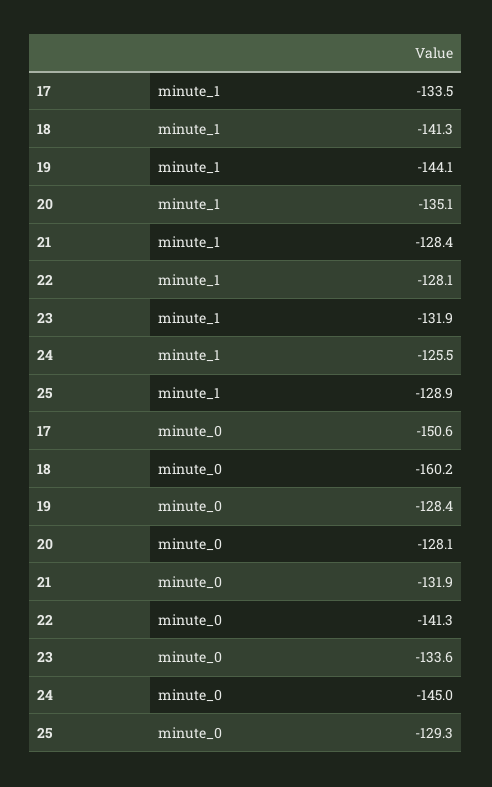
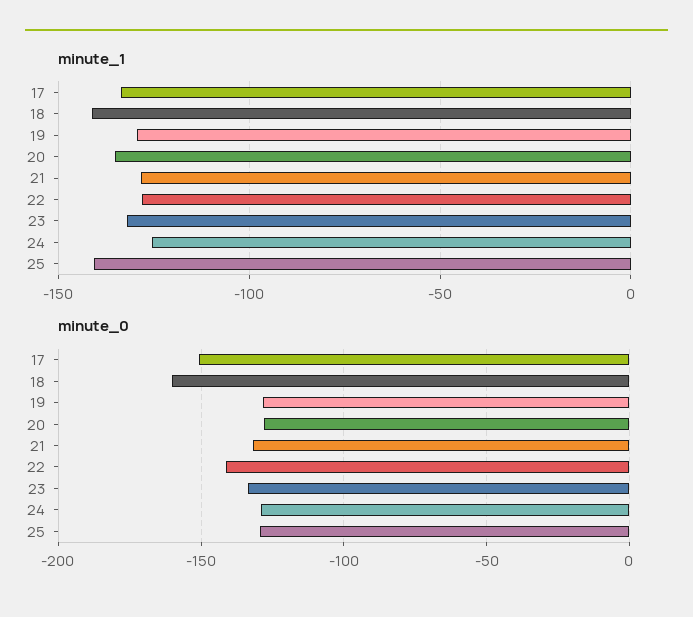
minute_1, 19: -144.1 -> -130
minute_1, 25: -128.9 -> -140
minute_0, 24: -145 -> -130

